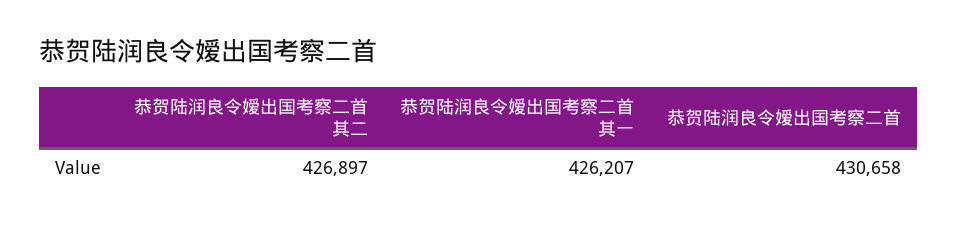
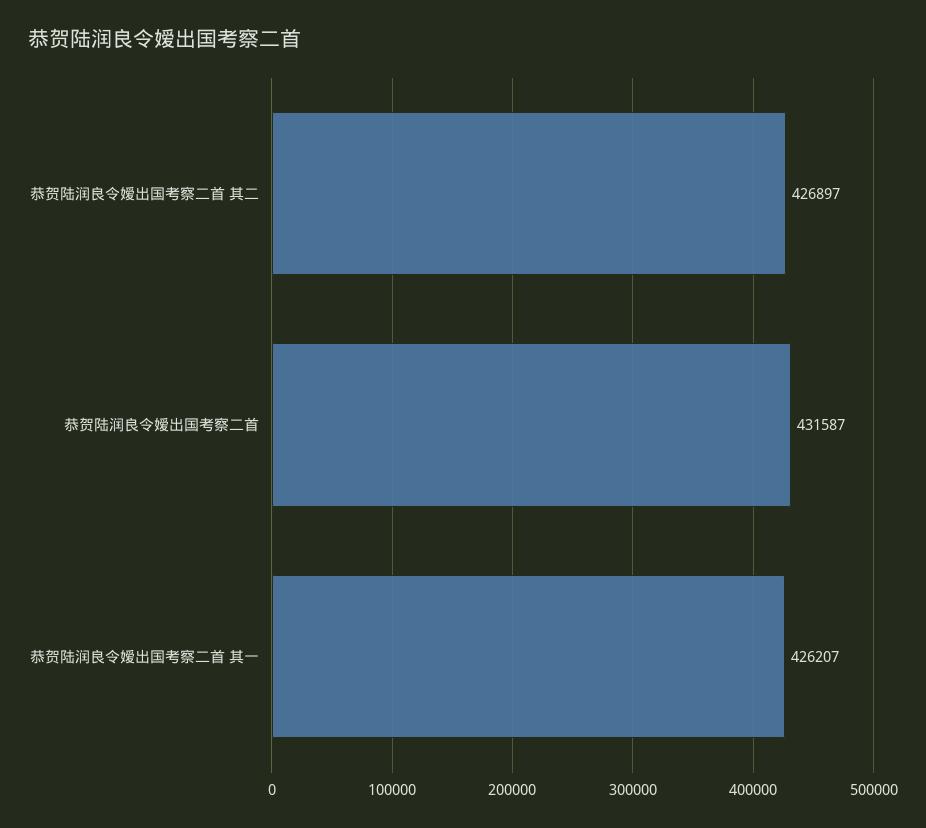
恭贺陆润良令嫒出国考察二首: 430658 -> 431587

